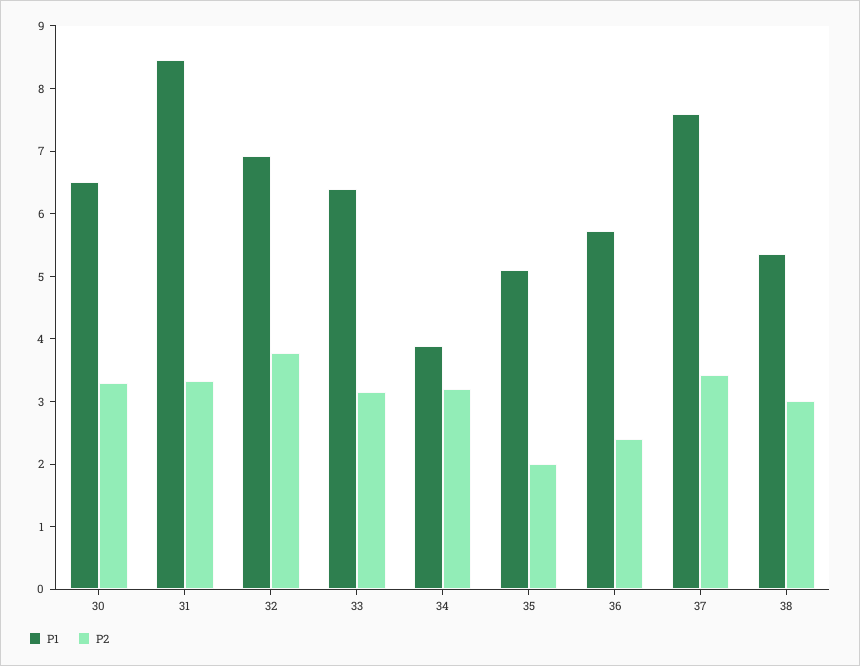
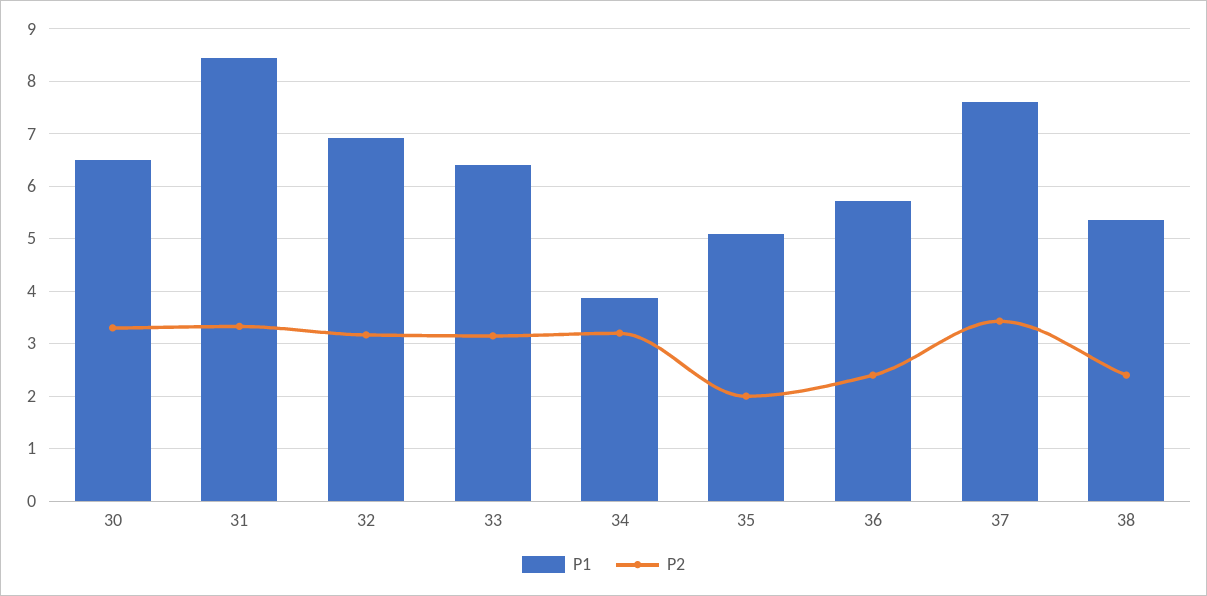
P2, 32: 3.8 -> 3.2
P2, 38: 3 -> 2.4

